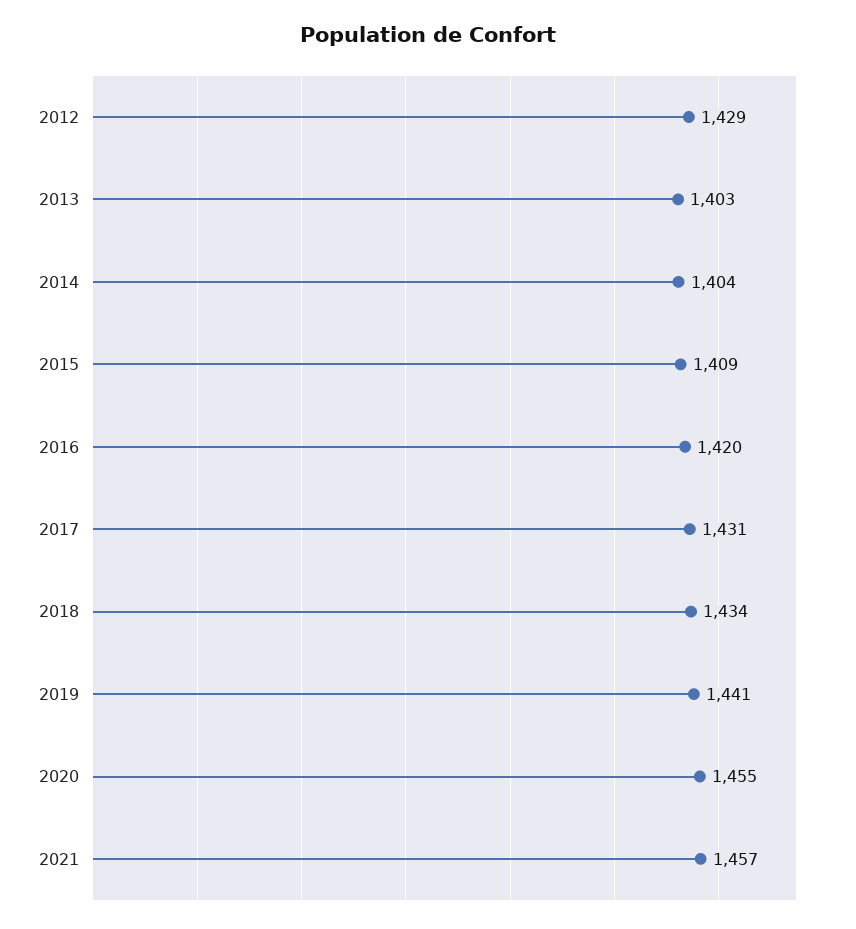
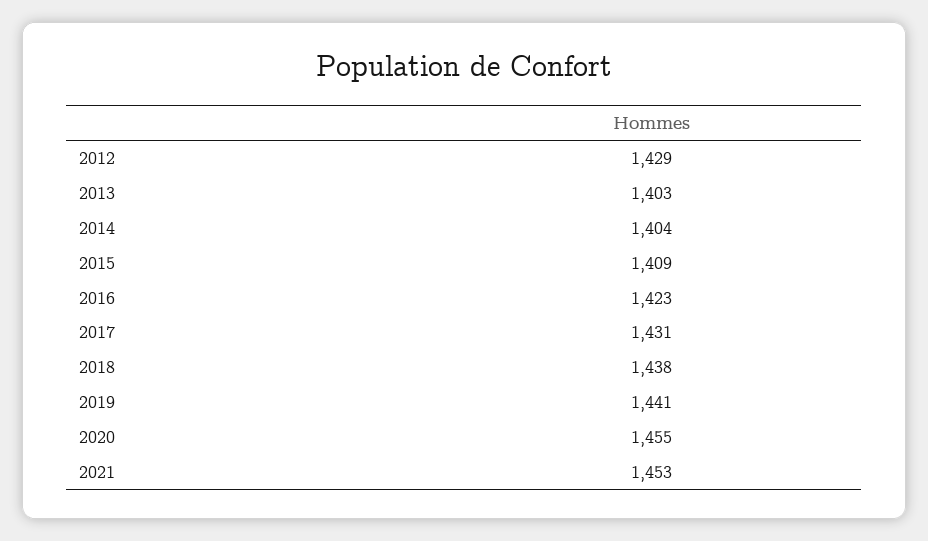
2016: 1420 -> 1423
2018: 1434 -> 1438
2021: 1457 -> 1453

